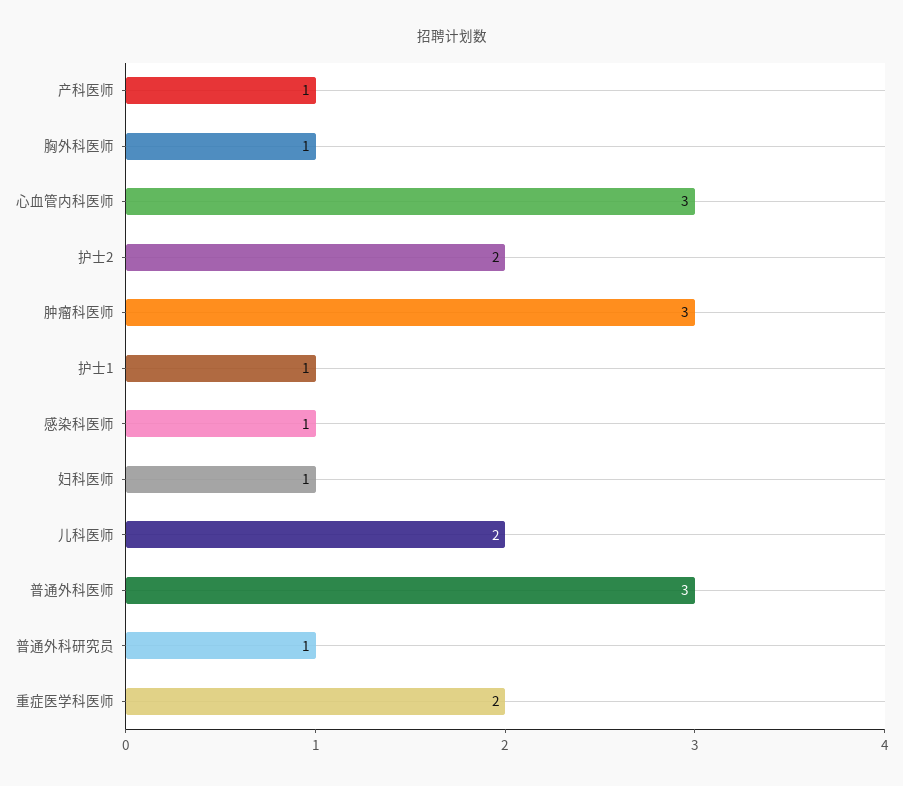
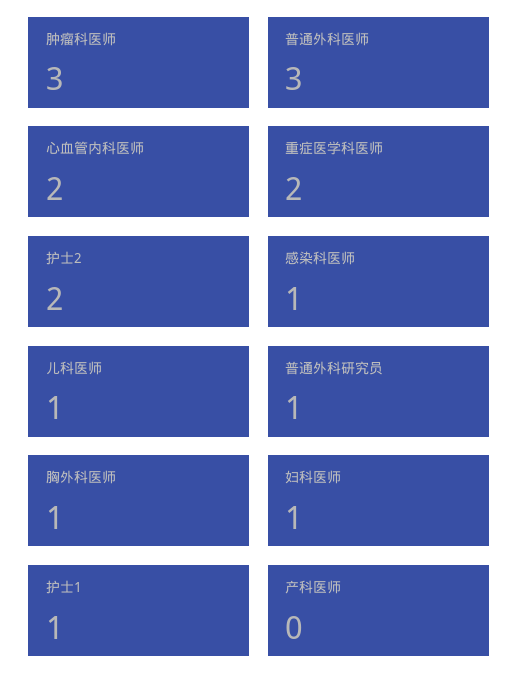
产科医师: 1 -> 0
心血管内科医师: 3 -> 2
儿科医师: 2 -> 1

